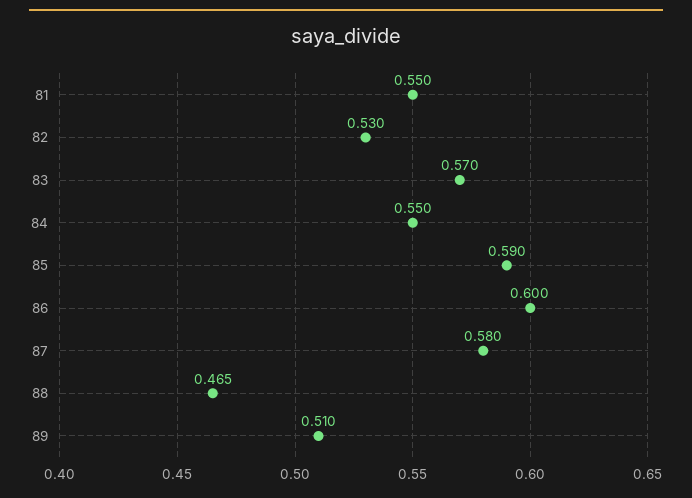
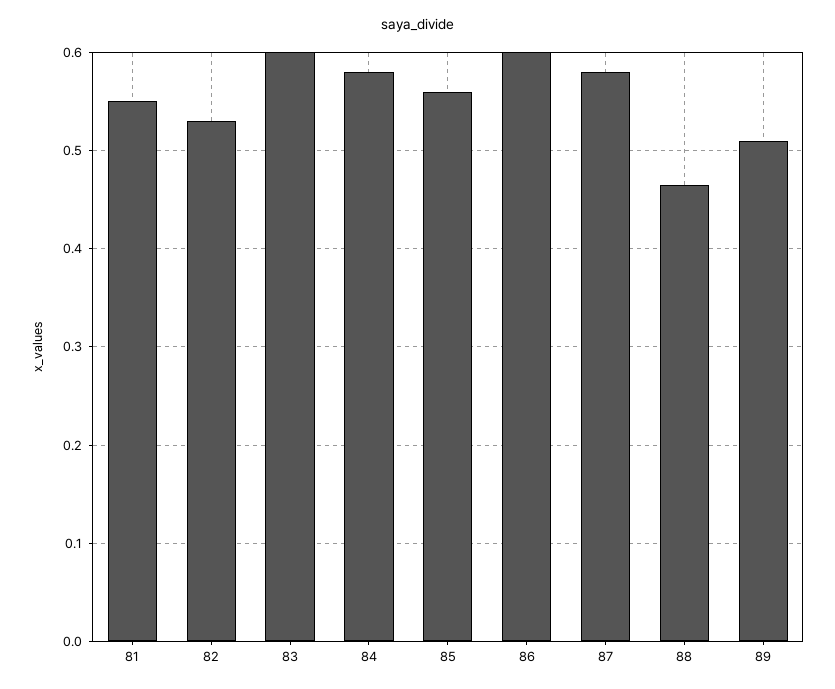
83: 0.57 -> 0.6
84: 0.55 -> 0.58
85: 0.59 -> 0.56

